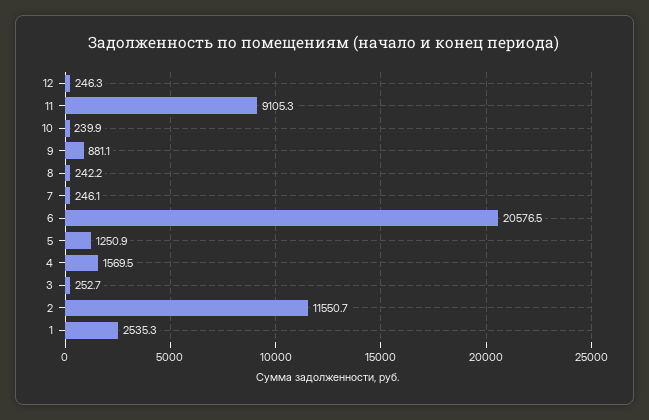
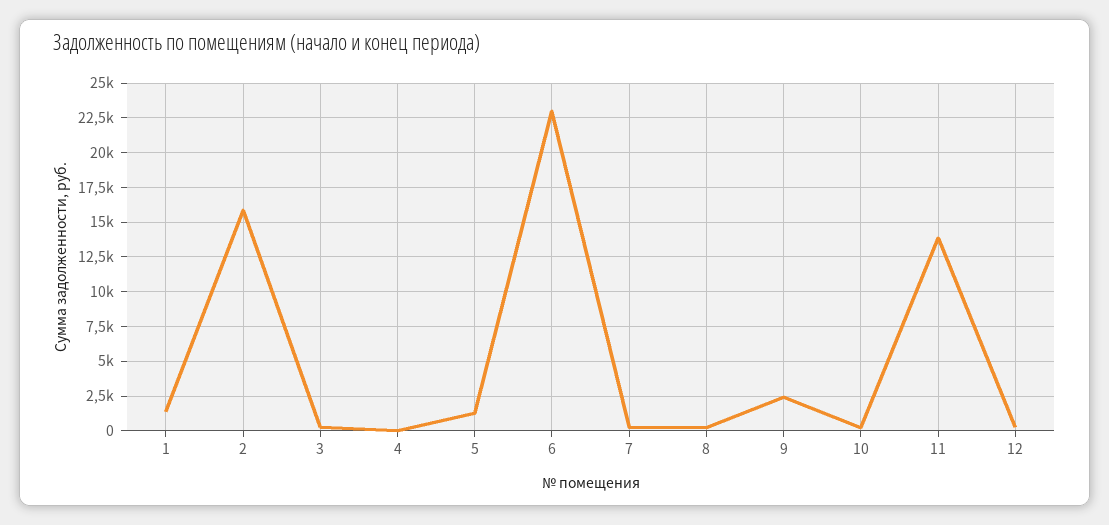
11: 9105.3 -> 14000
9: 881.1 -> 2500
6: 20576.5 -> 23000
4: 1569.5 -> 0
2: 11550.7 -> 16000
1: 2535.3 -> 1500

